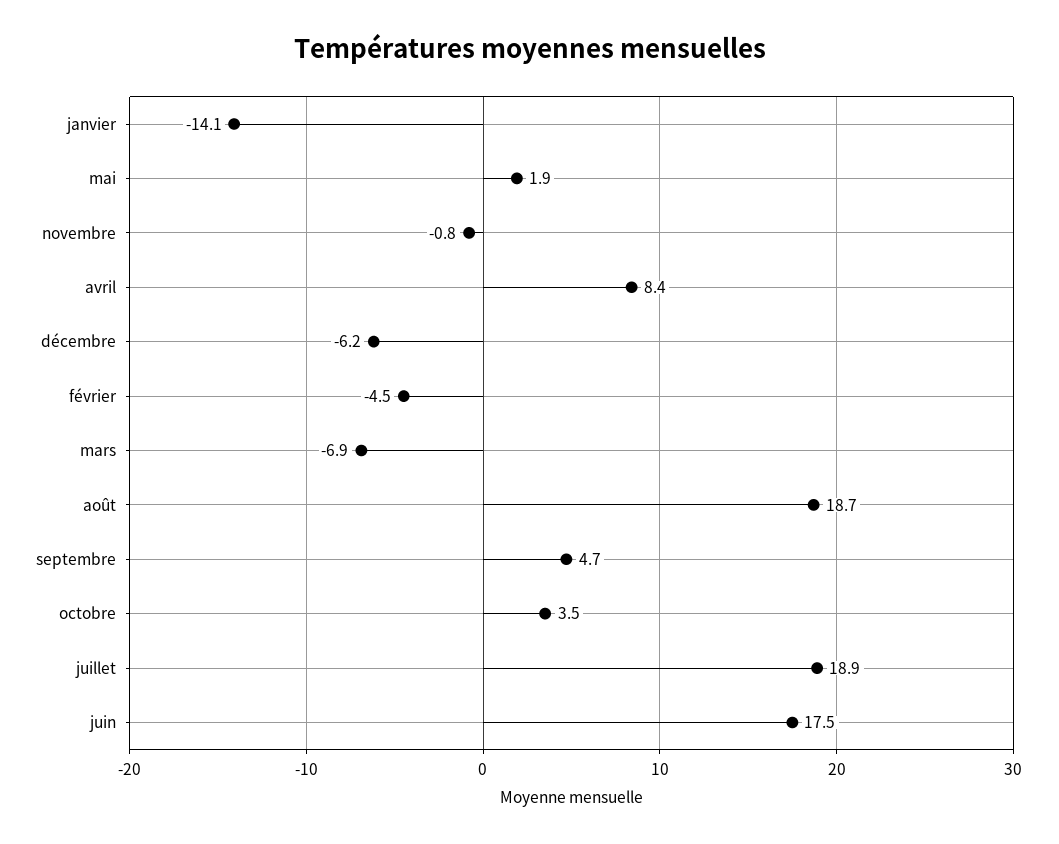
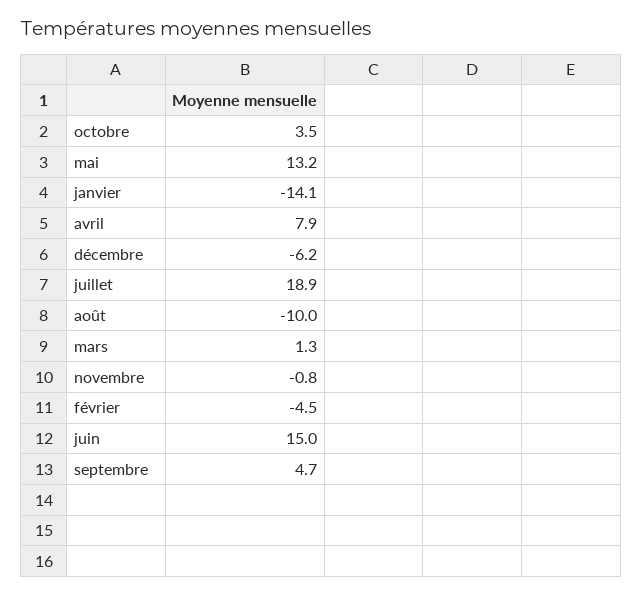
mai: 1.9 -> 13.2
avril: 8.4 -> 7.9
mars: -6.9 -> 1.3
août: 18.7 -> -10
juin: 17.5 -> 15

